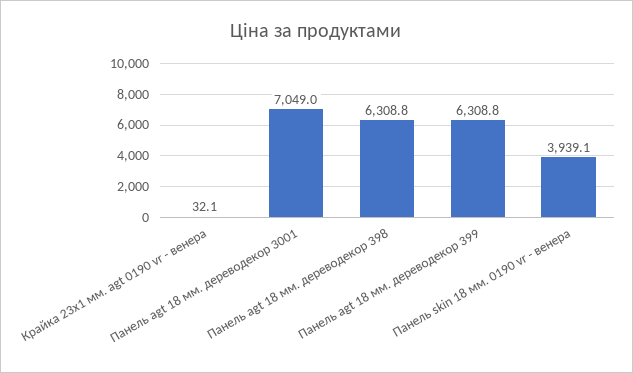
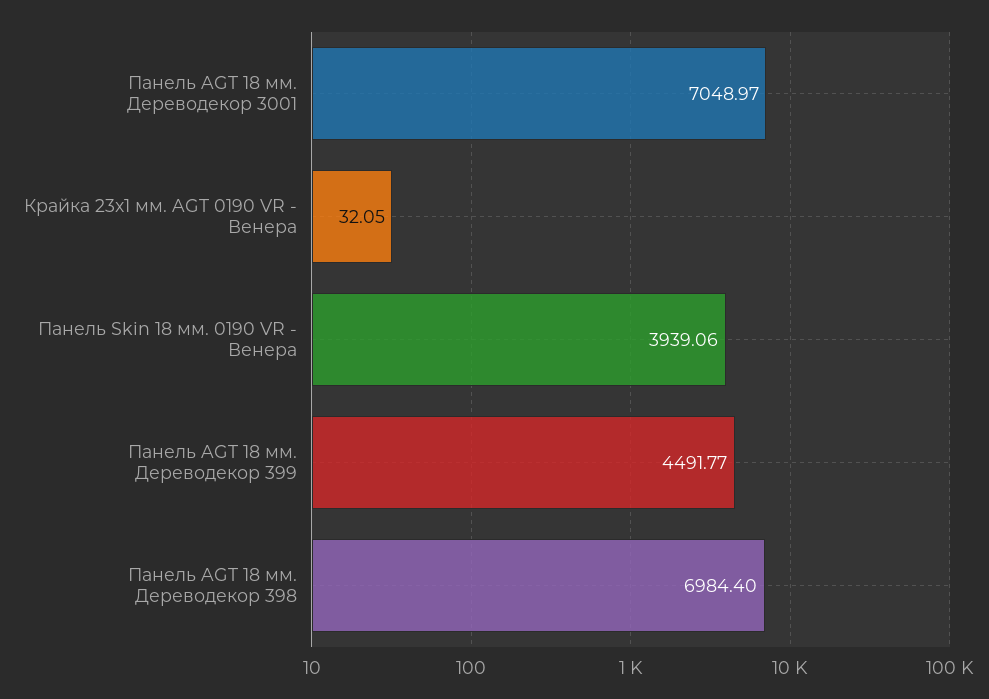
Панель agt 18 мм. дереводекор 398: 6308.8 -> 6984.4
Панель agt 18 мм. дереводекор 399: 6308.8 -> 4491.77

